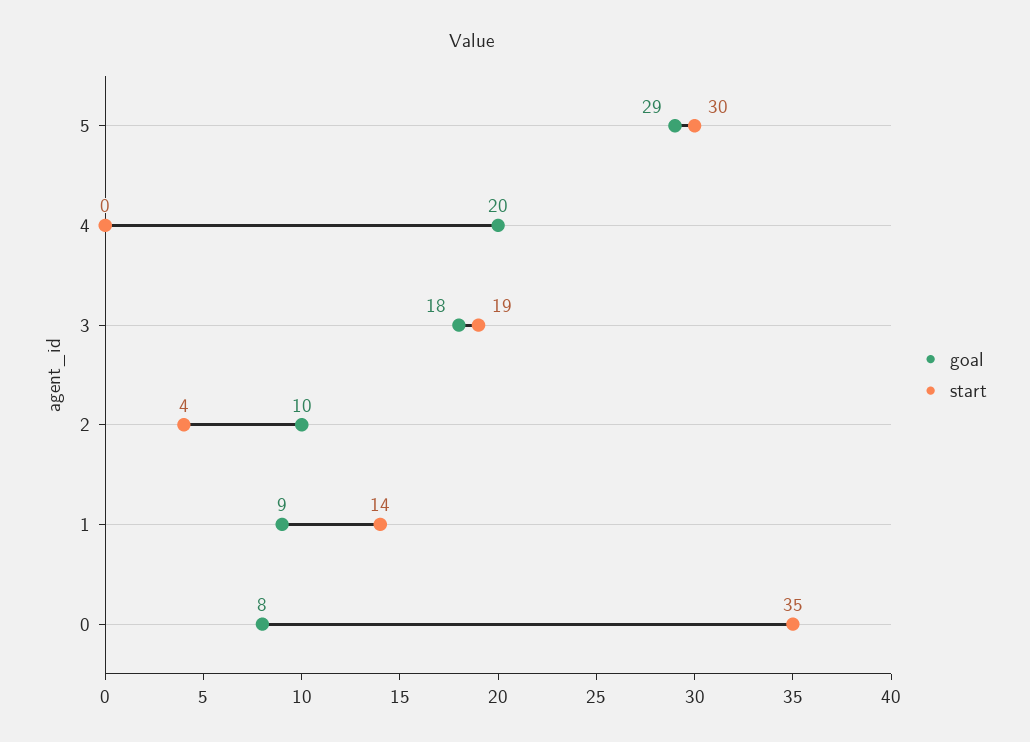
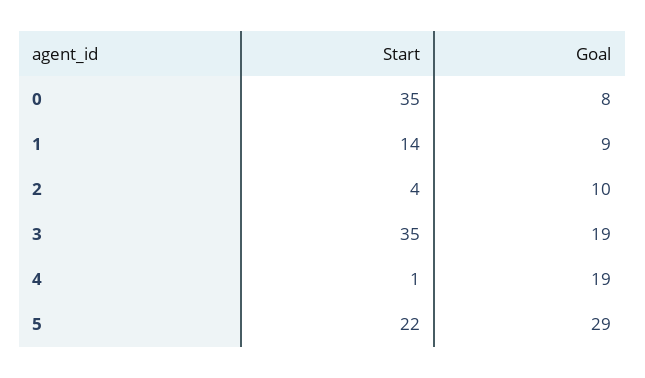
start, 5: 30 -> 22
goal, 4: 20 -> 19
start, 4: 0 -> 1
goal, 3: 18 -> 19
start, 3: 19 -> 35

